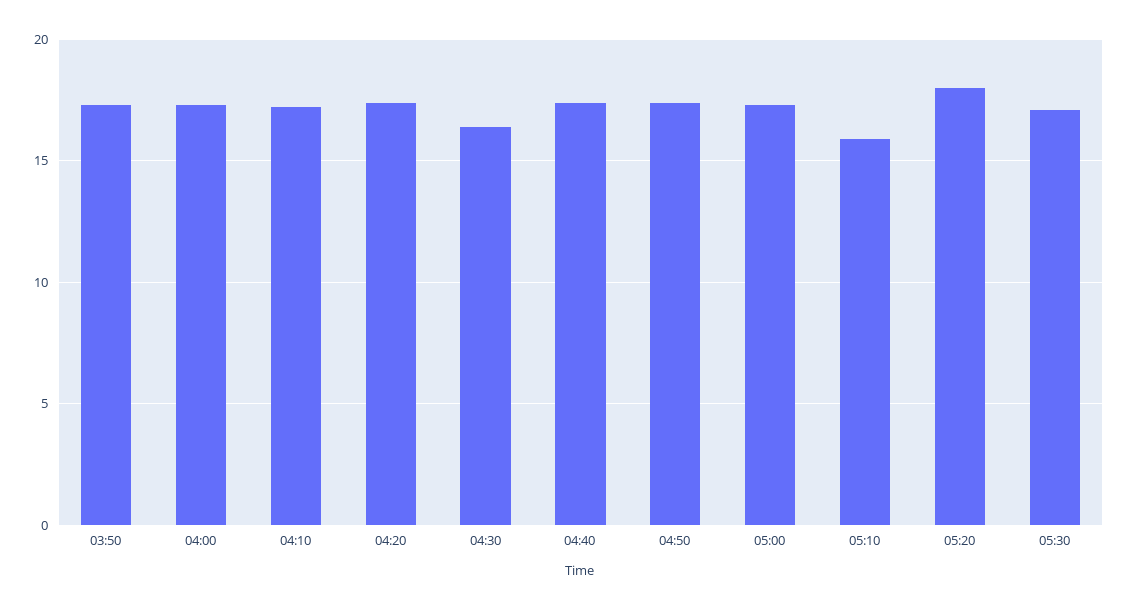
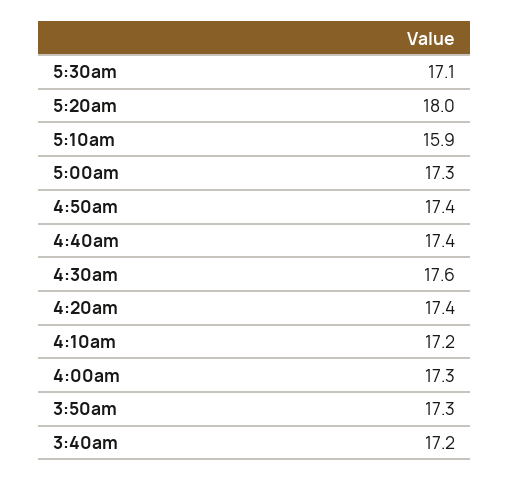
04:30: 16.5 -> 17.6
3:40am: none -> 17.2

